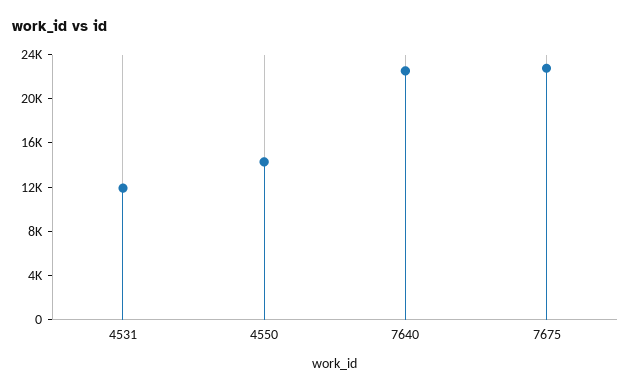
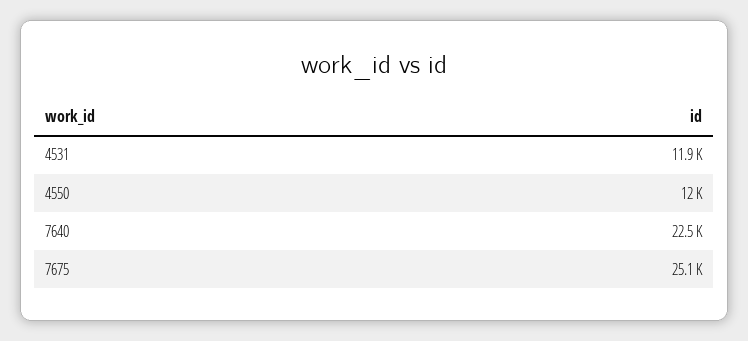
4550: 14000 -> 12000
7675: 23000 -> 25100

